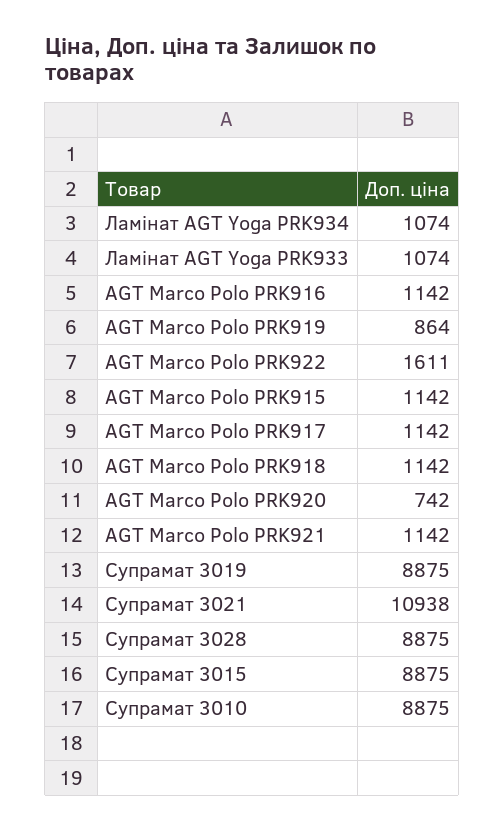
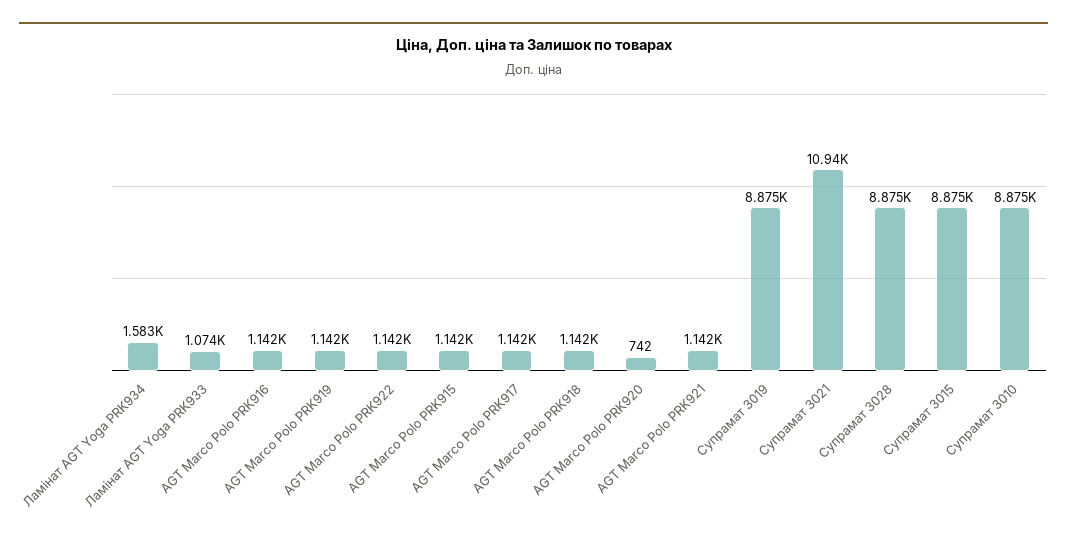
Ламінат AGT Yoga PRK934: 1074 -> 1583
AGT Marco Polo PRK919: 864 -> 1142
AGT Marco Polo PRK922: 1611 -> 1142

